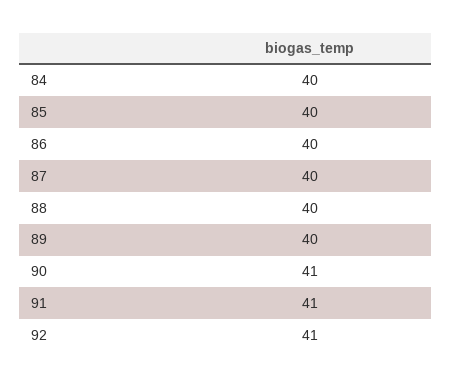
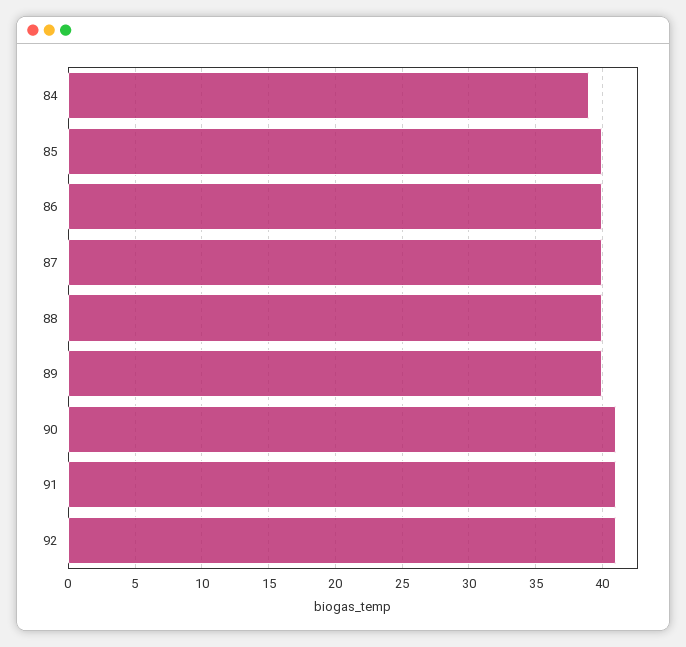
84: 40 -> 39

